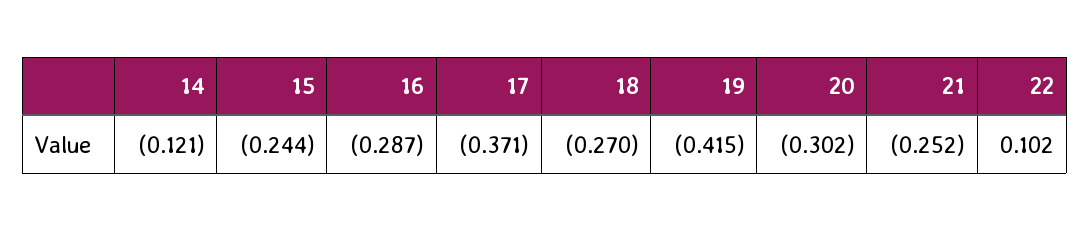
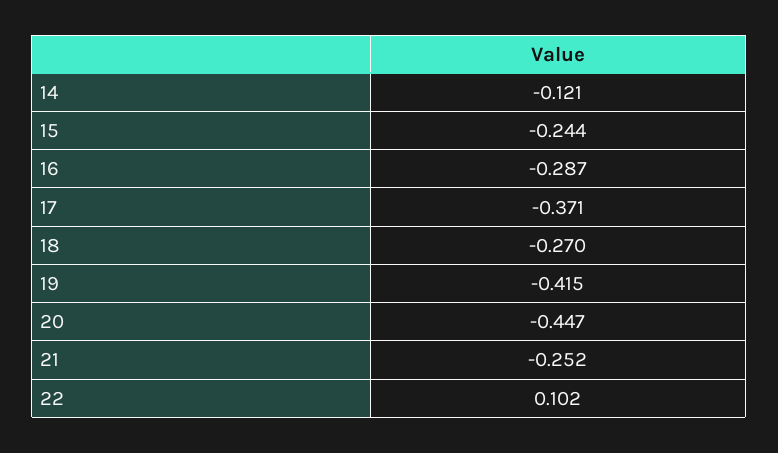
20: -0.302 -> -0.447

